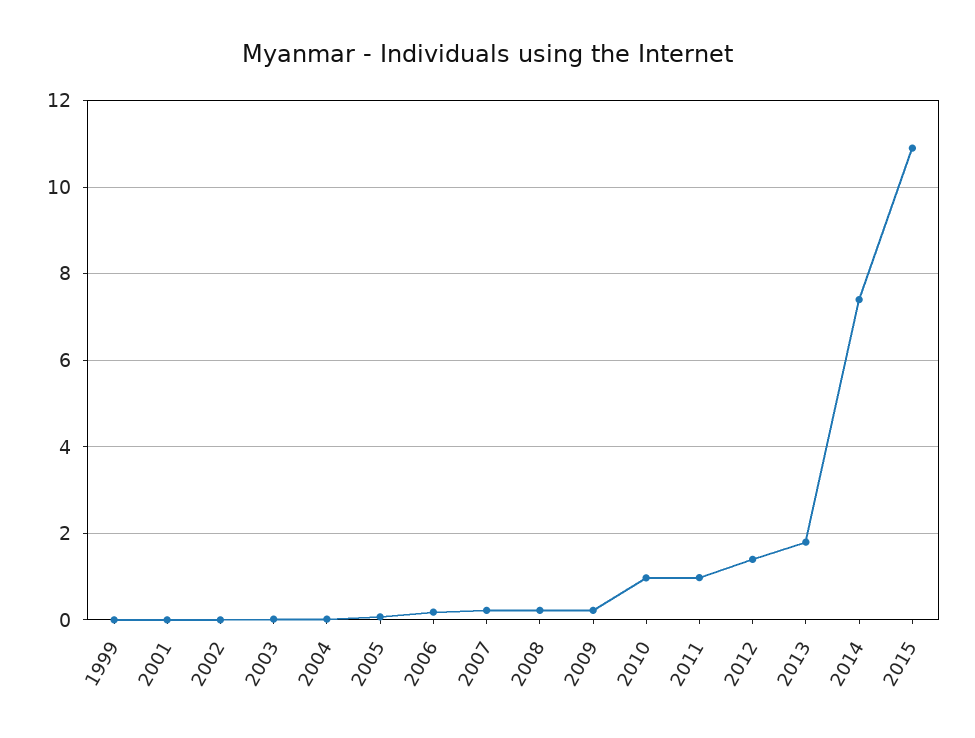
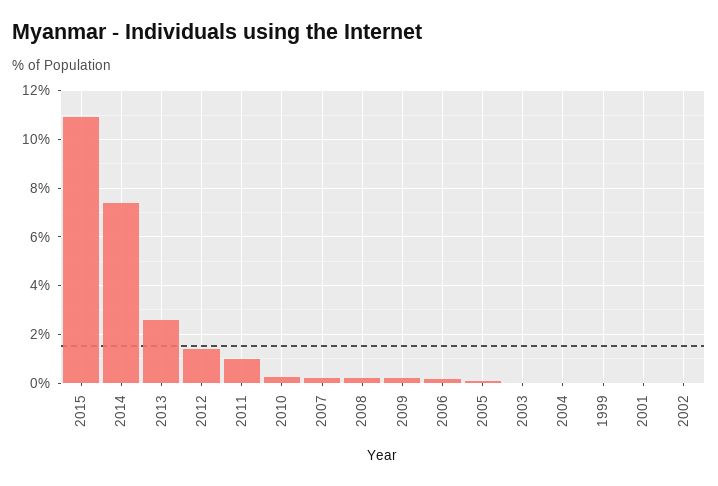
2010: 1 -> 0.25
2013: 1.8 -> 2.5

